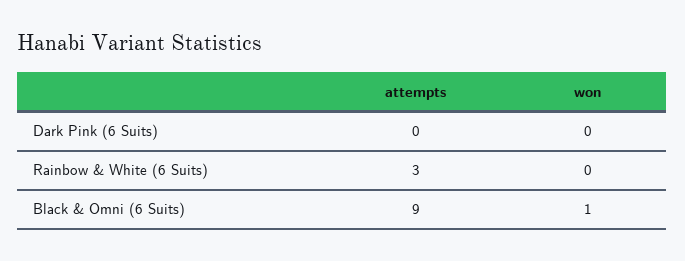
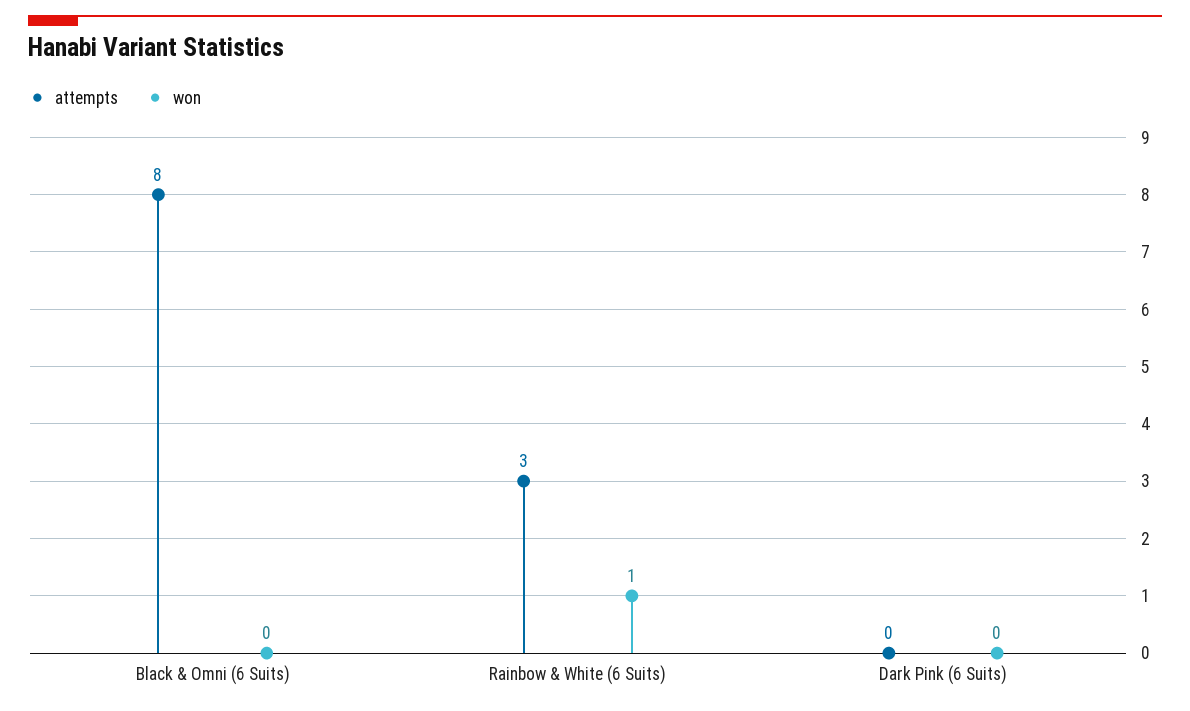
won, Rainbow & White (6 Suits): 0 -> 1
attempts, Black & Omni (6 Suits): 9 -> 8
won, Black & Omni (6 Suits): 1 -> 0

